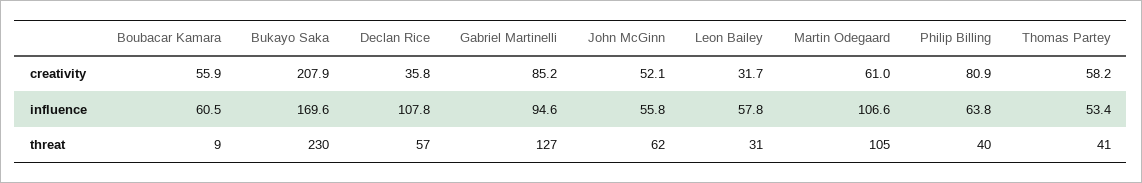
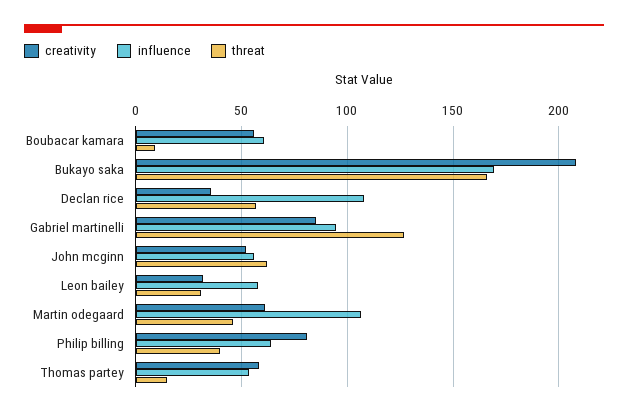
threat, Bukayo Saka: 230 -> 165
threat, Martin Odegaard: 105 -> 45
threat, Thomas Partey: 41 -> 15

